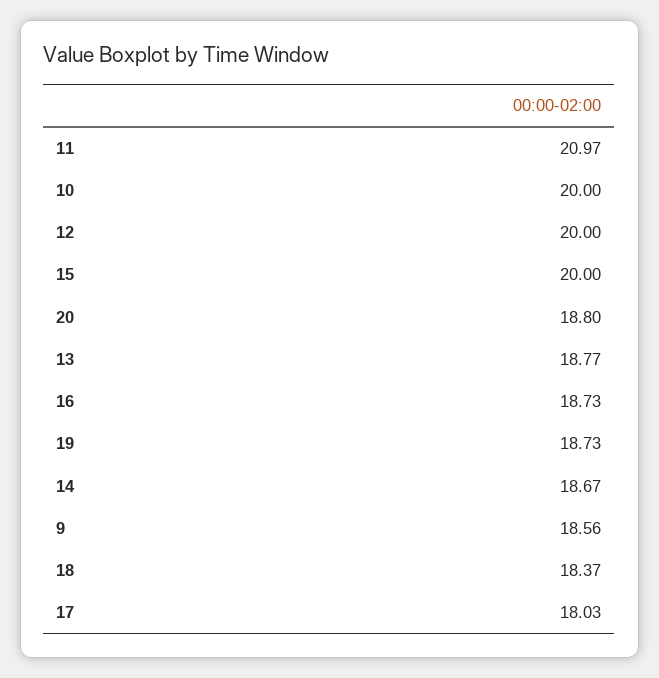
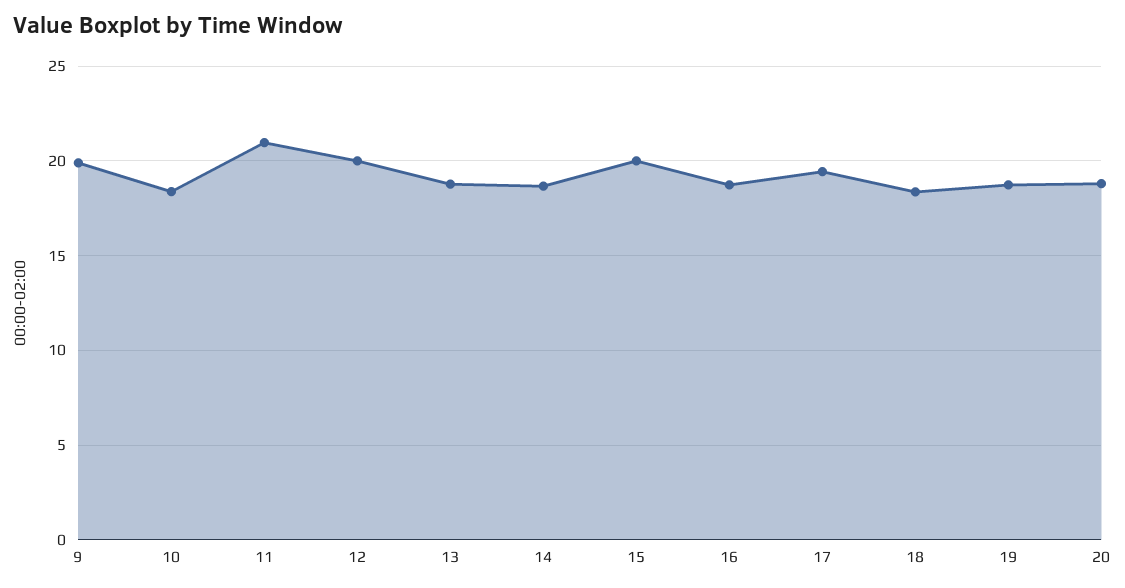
10: 20 -> 18.5
9: 18.56 -> 20
17: 18.03 -> 19.5

